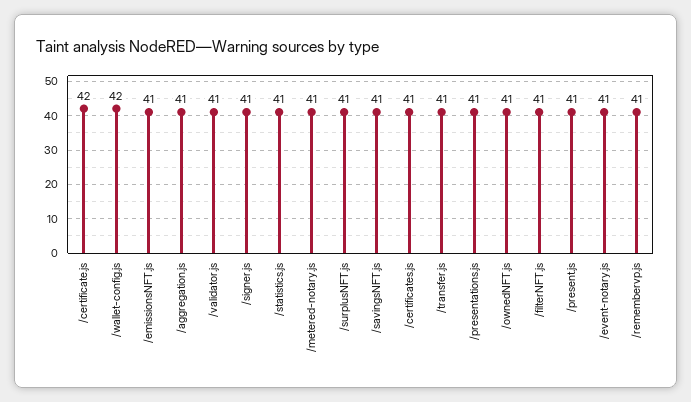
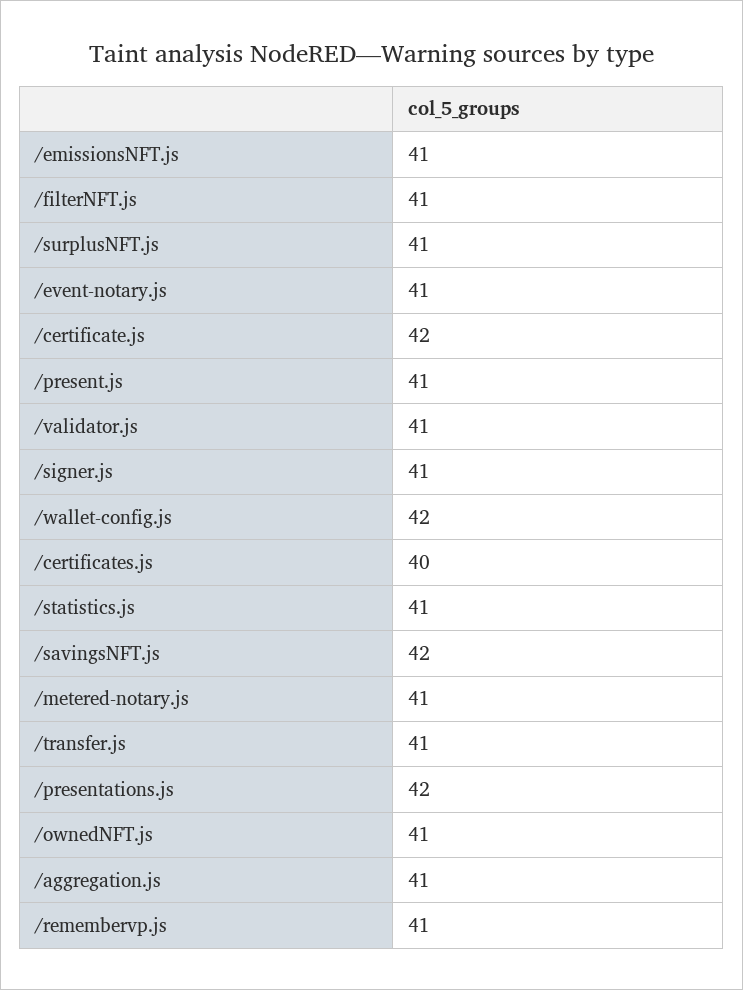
/savingsNFT.js: 41 -> 42
/certificates.js: 41 -> 40
/presentations.js: 41 -> 42

